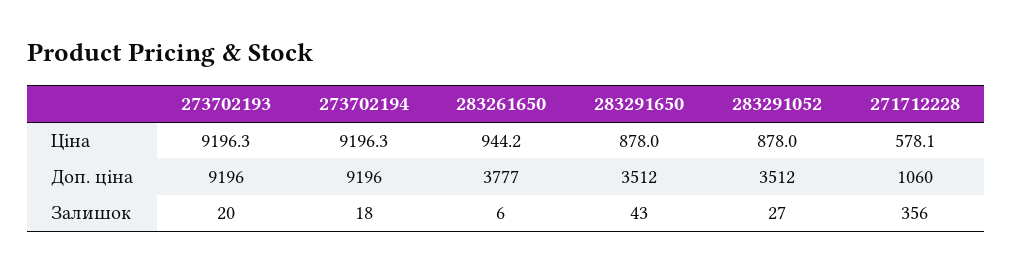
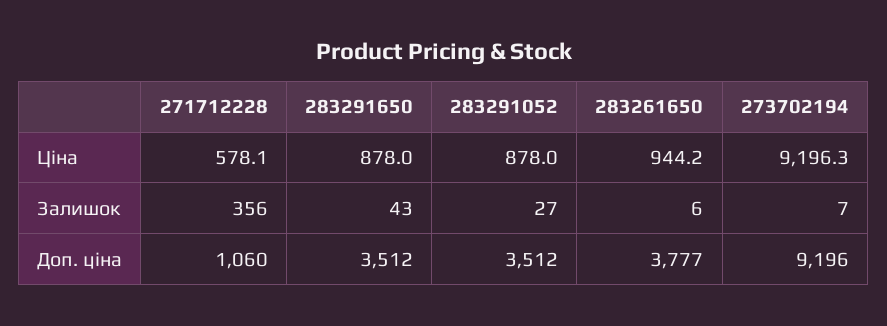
273702193, Ціна: 9196.3 -> none
273702193, Доп. ціна: 9196 -> none
273702193, Залишок: 20 -> none
273702194, Залишок: 18 -> 7

